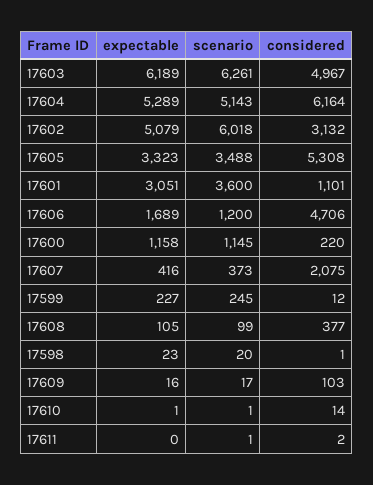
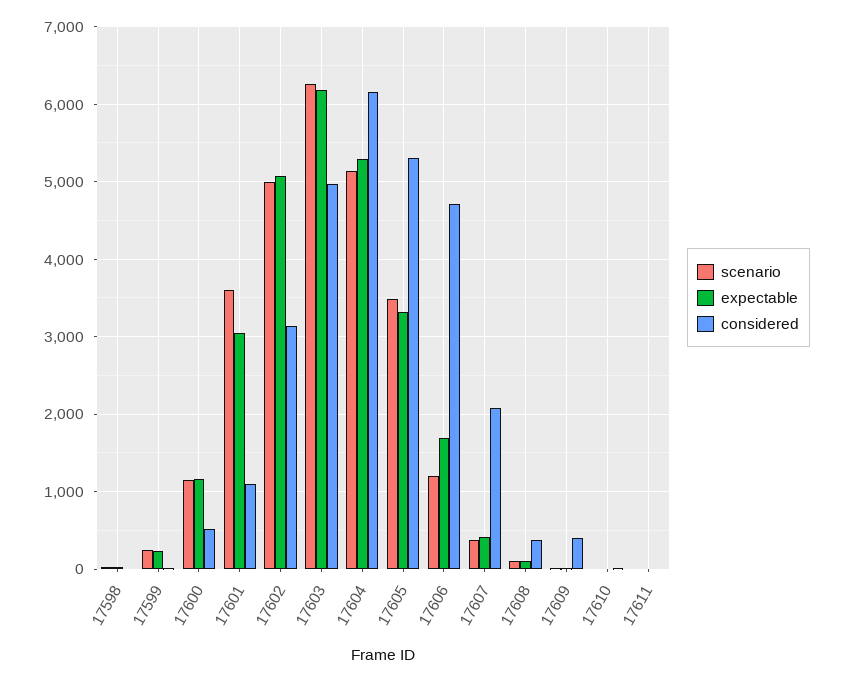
scenario, 17602: 6018 -> 5000
considered, 17600: 220 -> 500
considered, 17609: 103 -> 400

